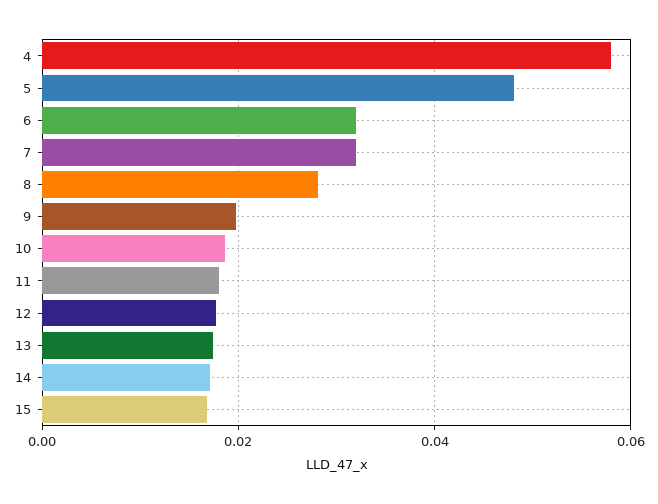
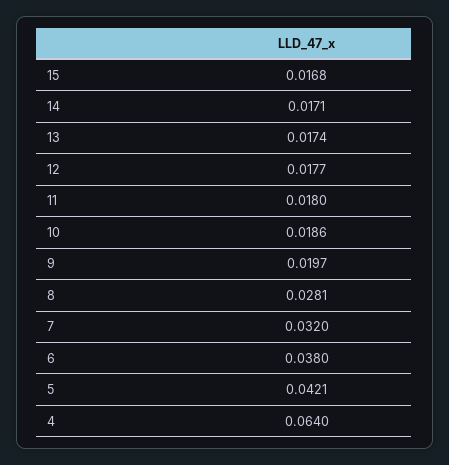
4: 0.058 -> 0.064
5: 0.048 -> 0.0421
6: 0.032 -> 0.038

